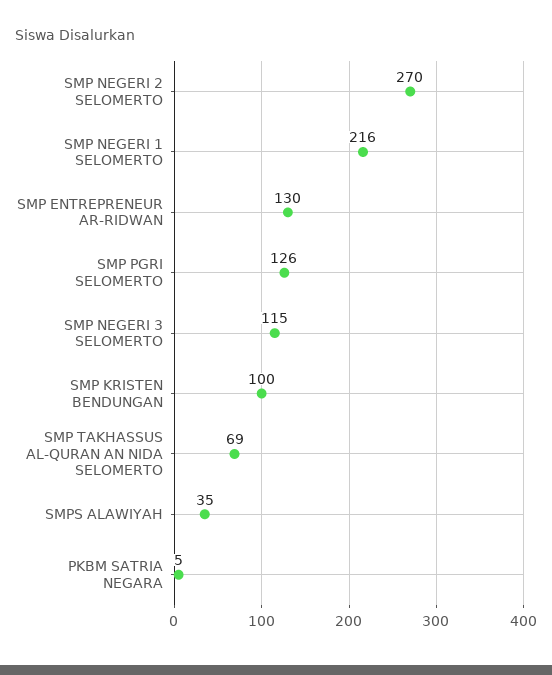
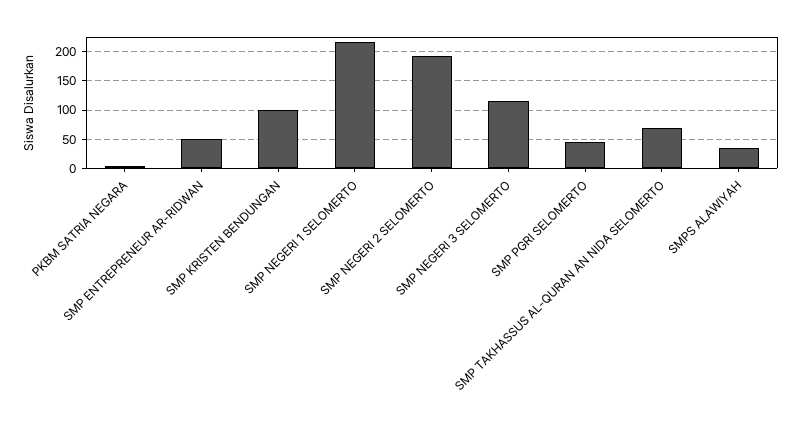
SMP NEGERI 2 SELOMERTO: 270 -> 200
SMP ENTREPRENEUR AR-RIDWAN: 130 -> 50
SMP PGRI SELOMERTO: 126 -> 50

